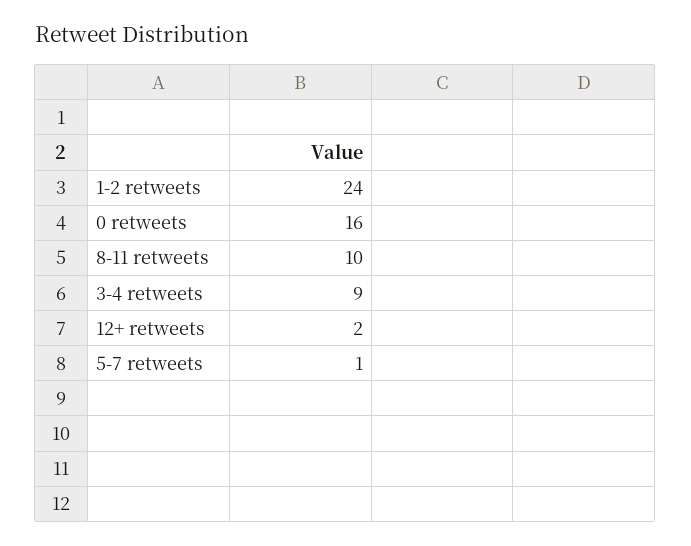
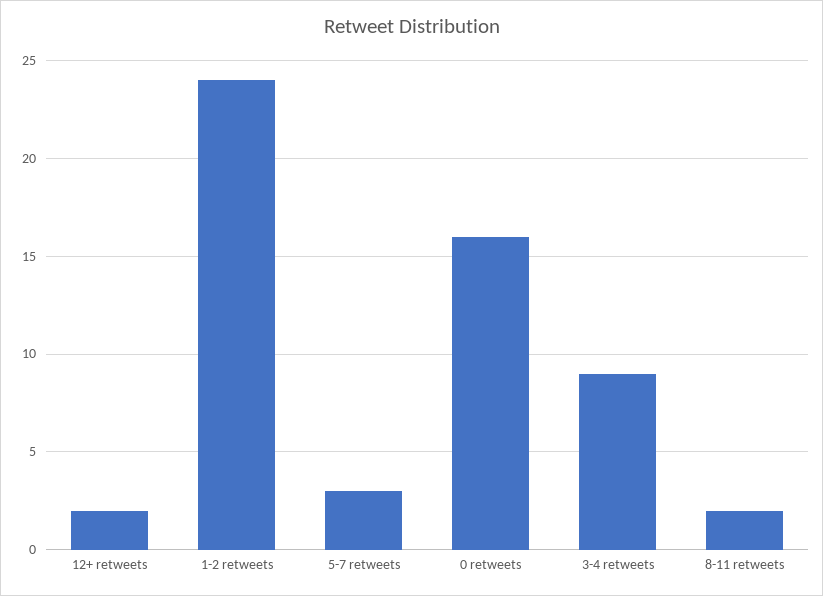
8-11 retweets: 10 -> 2
5-7 retweets: 1 -> 3

